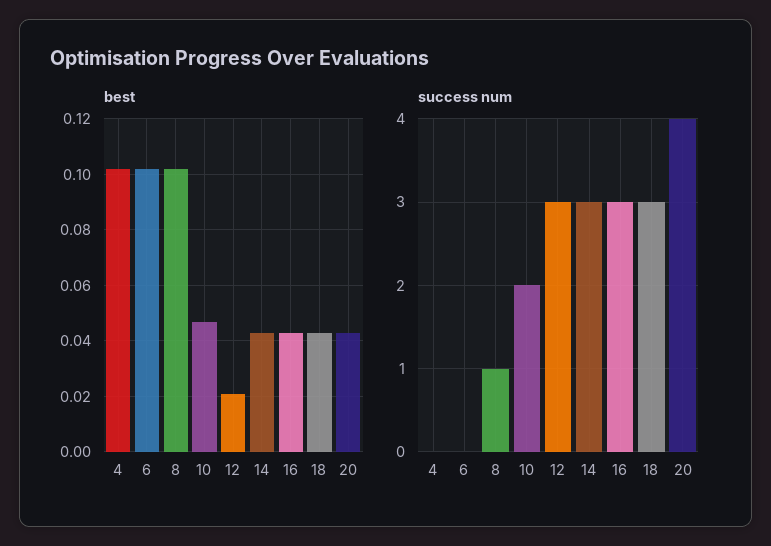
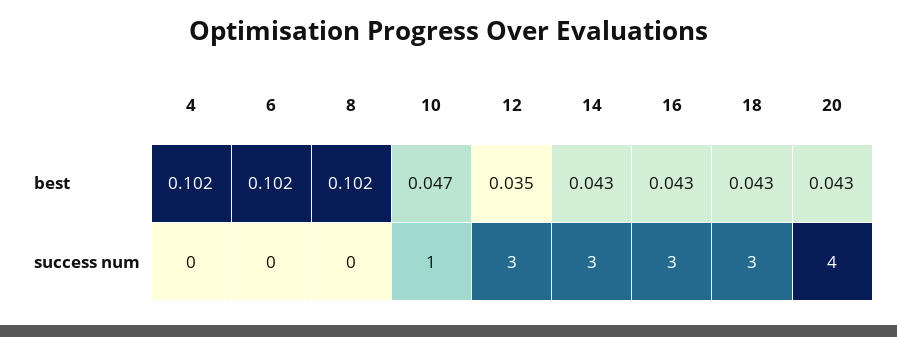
best, 12: 0.02 -> 0.035
success num, 8: 1 -> 0
success num, 10: 2 -> 1

